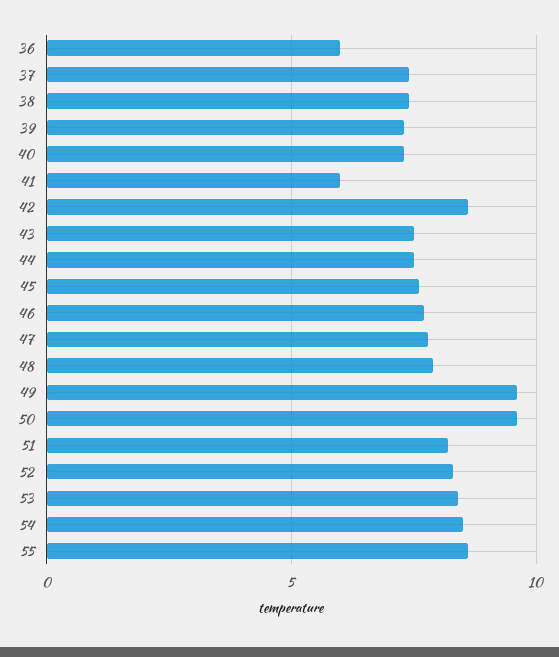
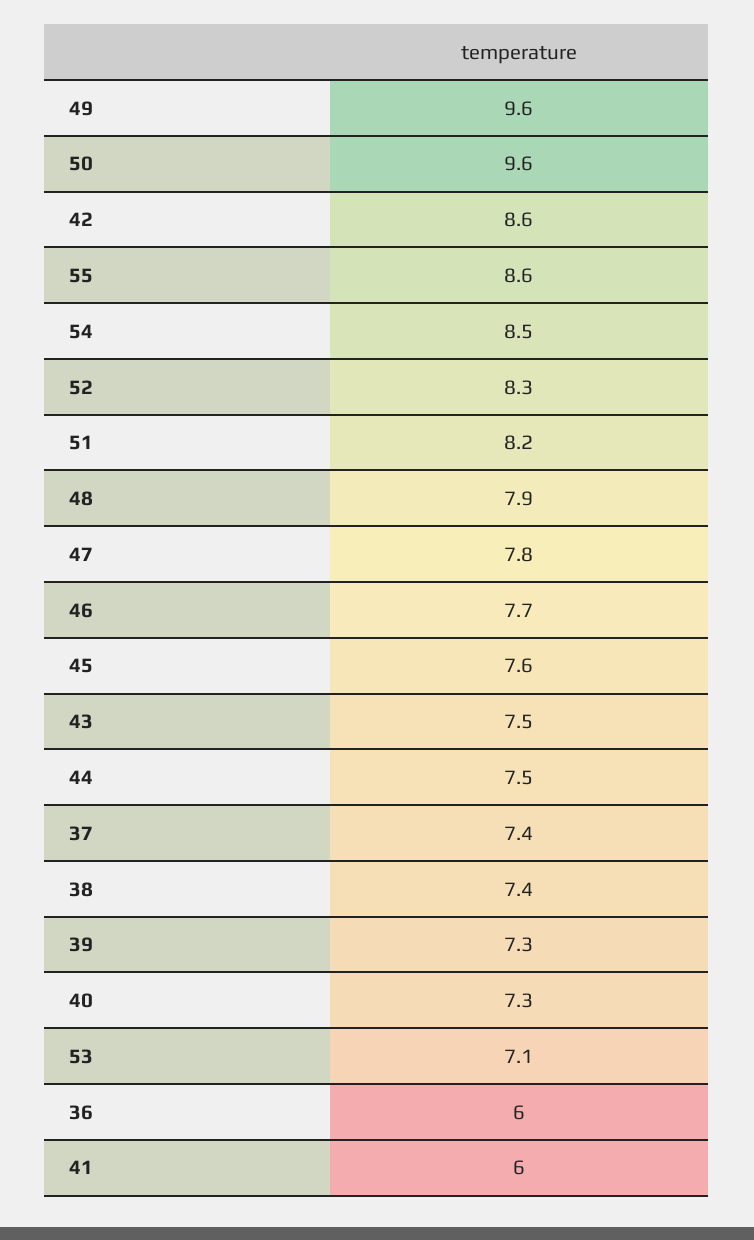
53: 8.5 -> 7.1

